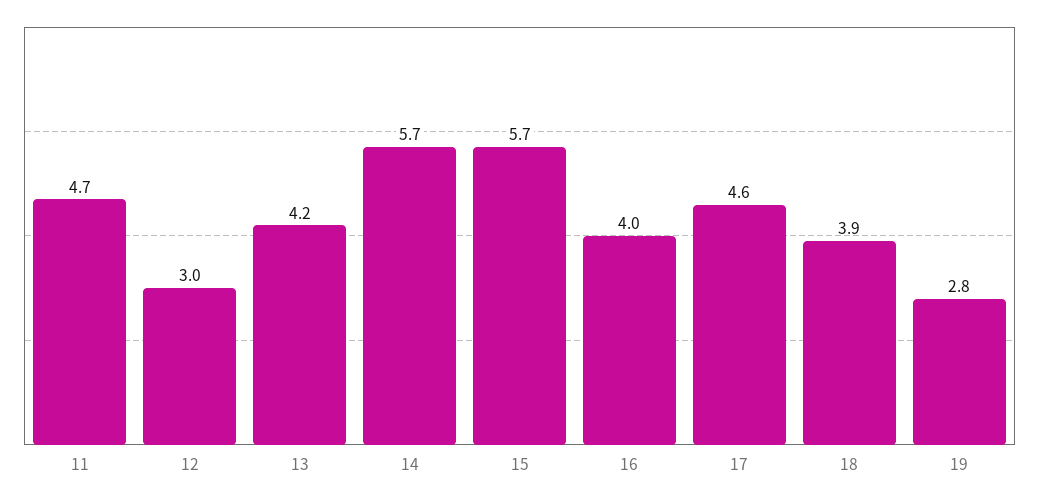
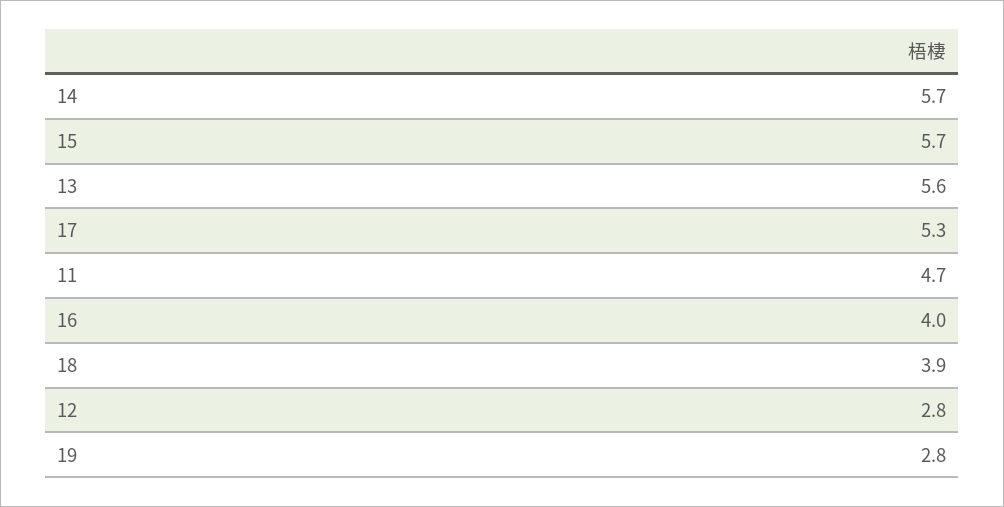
12: 3 -> 2.8
13: 4.2 -> 5.6
17: 4.6 -> 5.3

